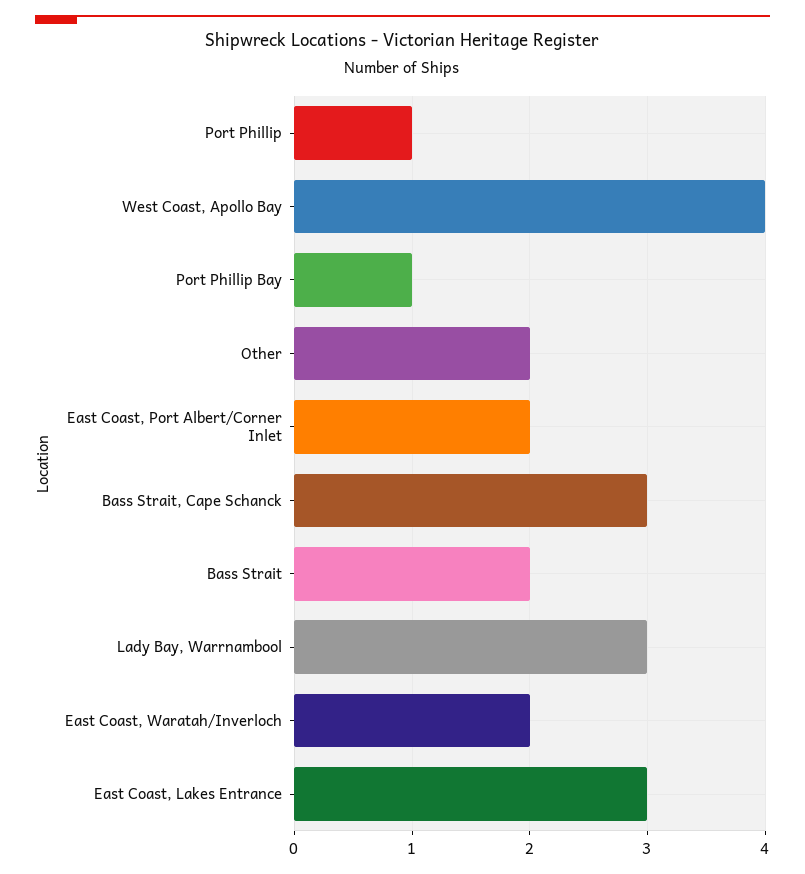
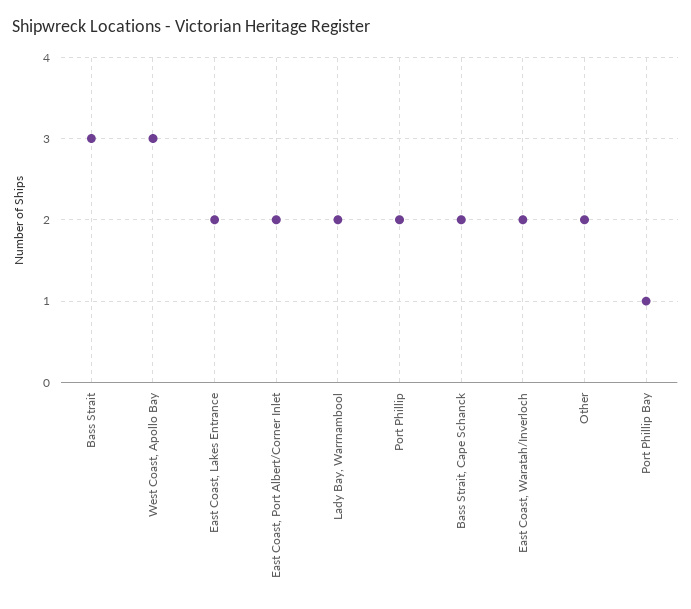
Port Phillip: 1 -> 2
West Coast, Apollo Bay: 4 -> 3
Bass Strait, Cape Schanck: 3 -> 2
Bass Strait: 2 -> 3
Lady Bay, Warrnambool: 3 -> 2
East Coast, Lakes Entrance: 3 -> 2

